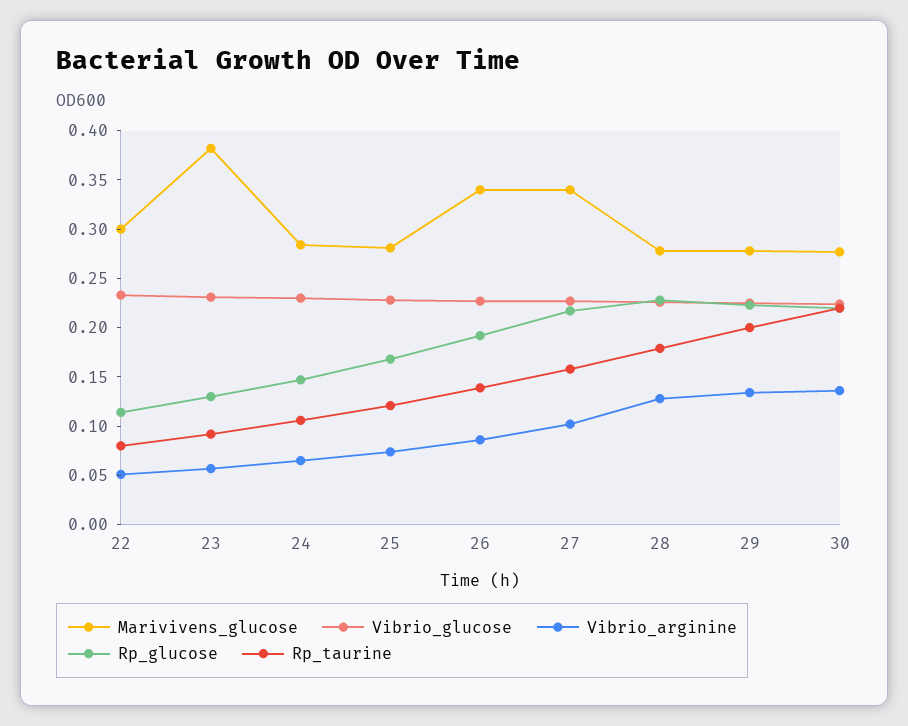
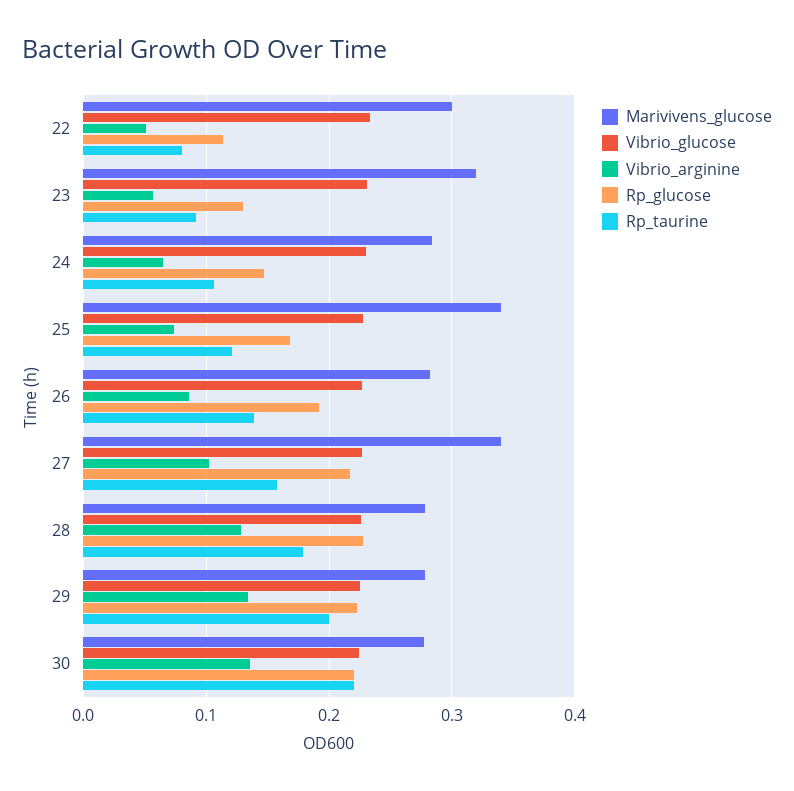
Marivivens_glucose, 23: 0.38 -> 0.32
Marivivens_glucose, 25: 0.28 -> 0.34
Marivivens_glucose, 26: 0.34 -> 0.28

